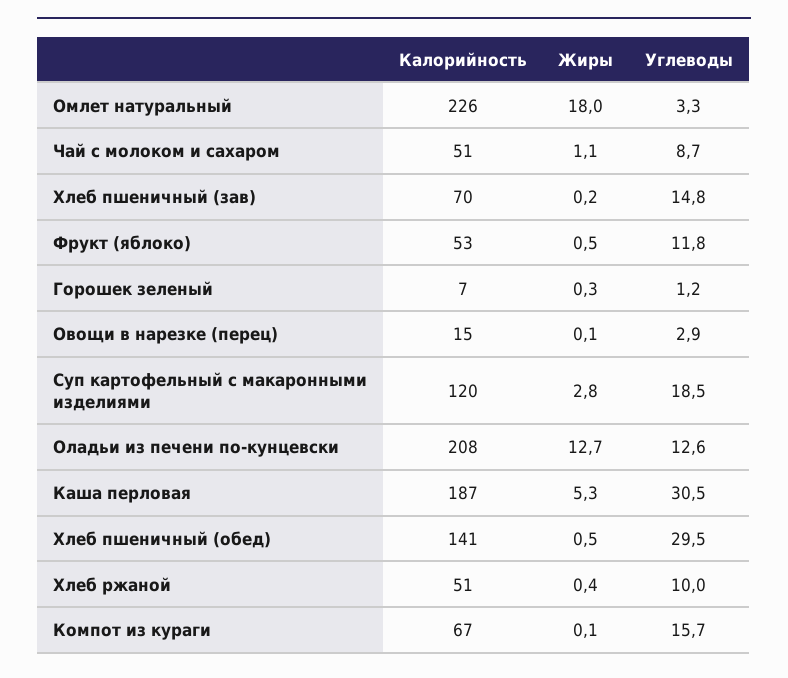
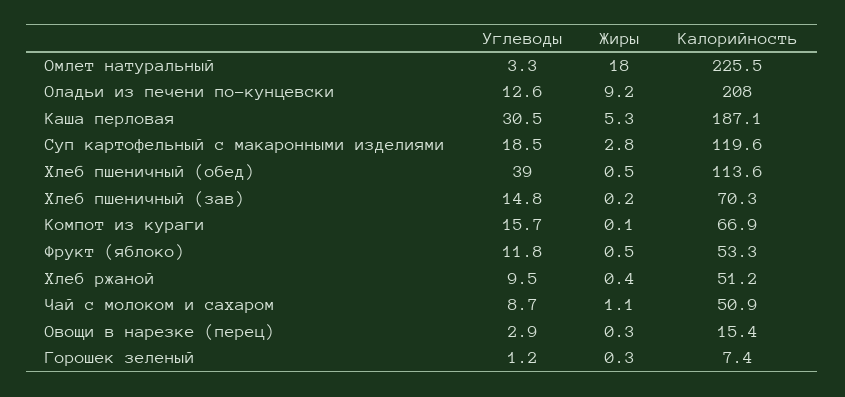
Жиры, Овощи в нарезке (перец): 0.1 -> 0.3
Жиры, Оладьи из печени по-кунцевски: 12.7 -> 9.2
Калорийность, Хлеб пшеничный (обед): 141 -> 113.6
Углеводы, Хлеб пшеничный (обед): 29.5 -> 39
Углеводы, Хлеб ржаной: 10 -> 9.5

